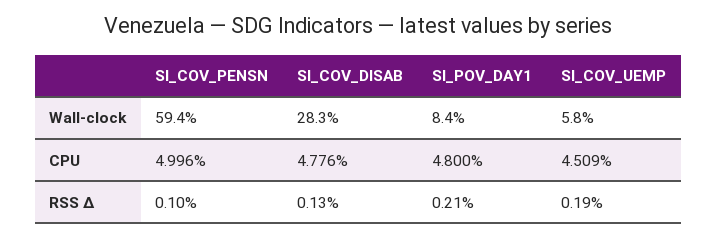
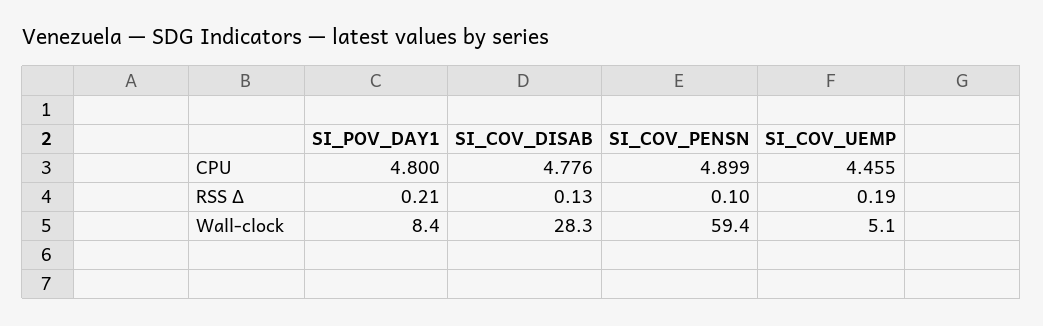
SI_COV_UEMP, Wall-clock: 5.8 -> 5.1
SI_COV_PENSN, CPU: 4.996 -> 4.899
SI_COV_UEMP, CPU: 4.509 -> 4.455

